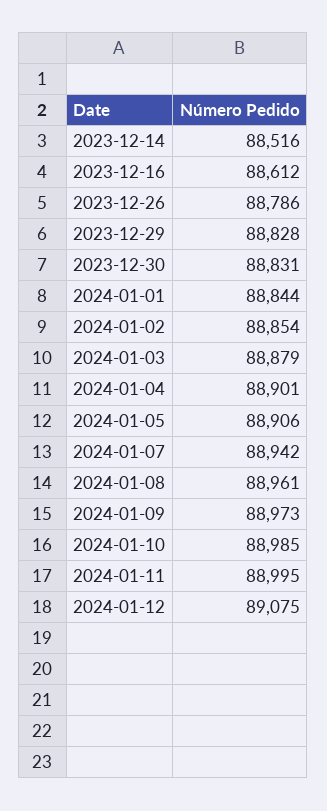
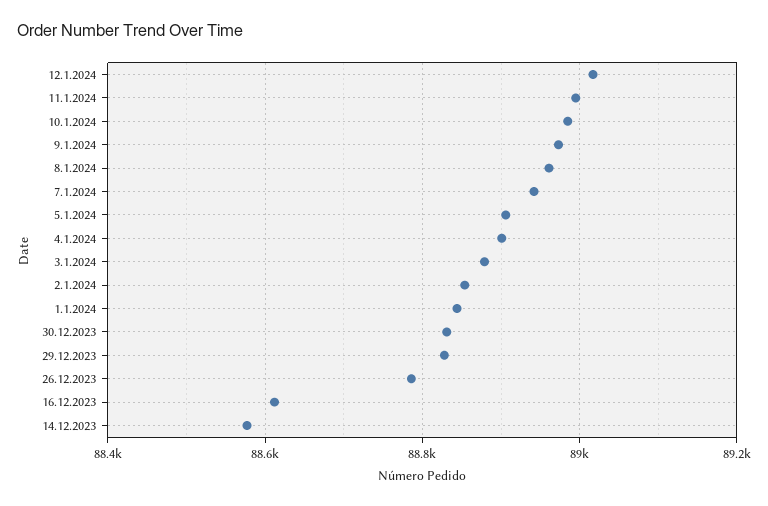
2023-12-14: 88516 -> 88580
2024-01-12: 89075 -> 89020

